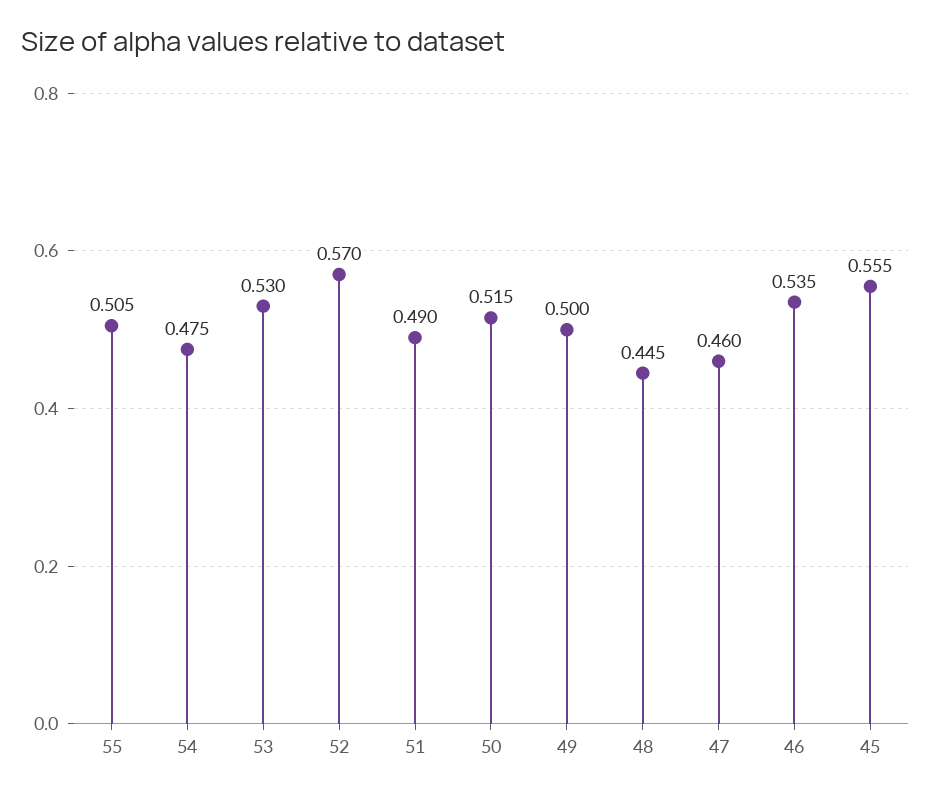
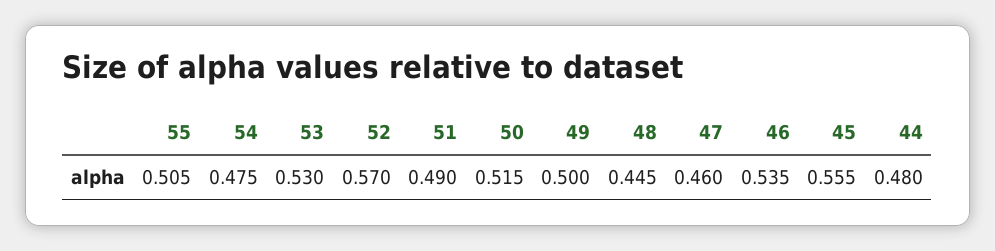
44: none -> 0.48

